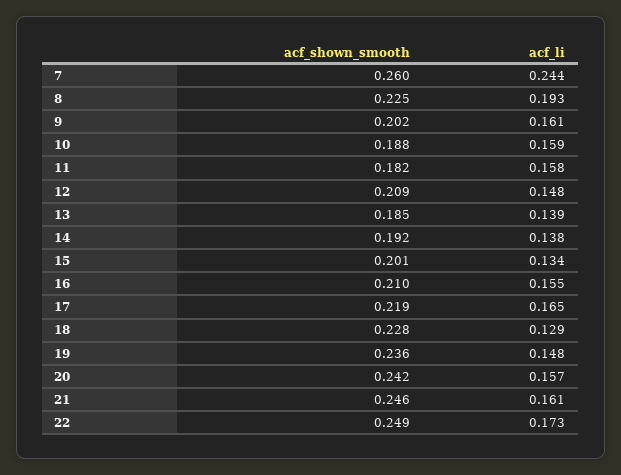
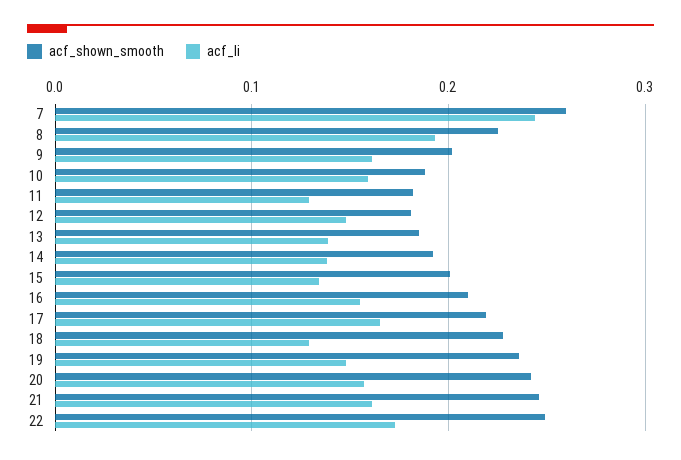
acf_li, 11: 0.158 -> 0.13
acf_shown_smooth, 12: 0.209 -> 0.18

